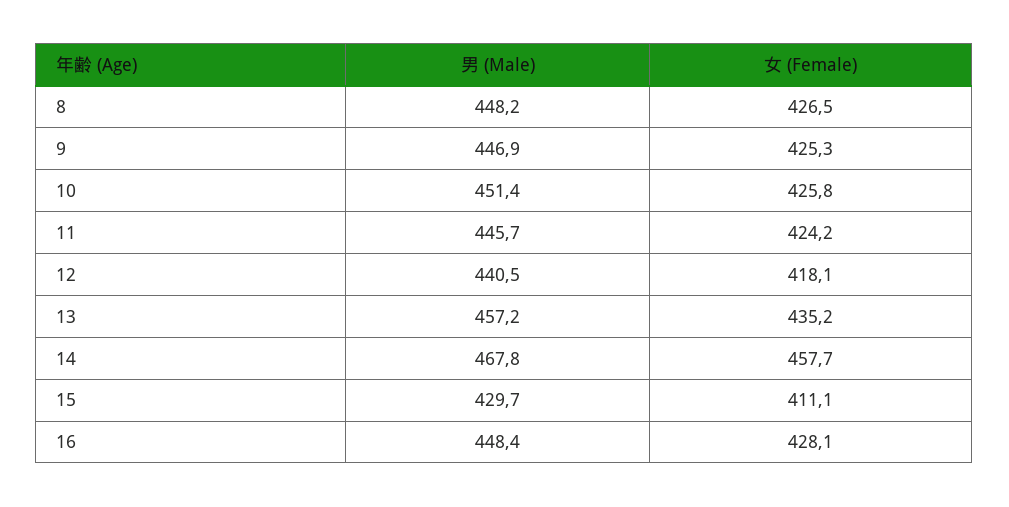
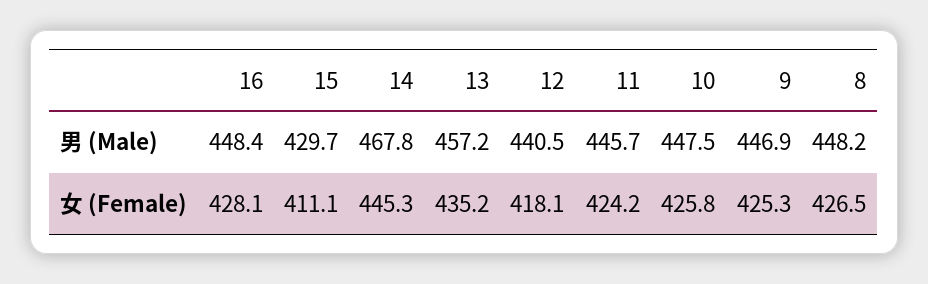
男 (Male), 10: 451.4 -> 447.5
女 (Female), 14: 457.7 -> 445.3

